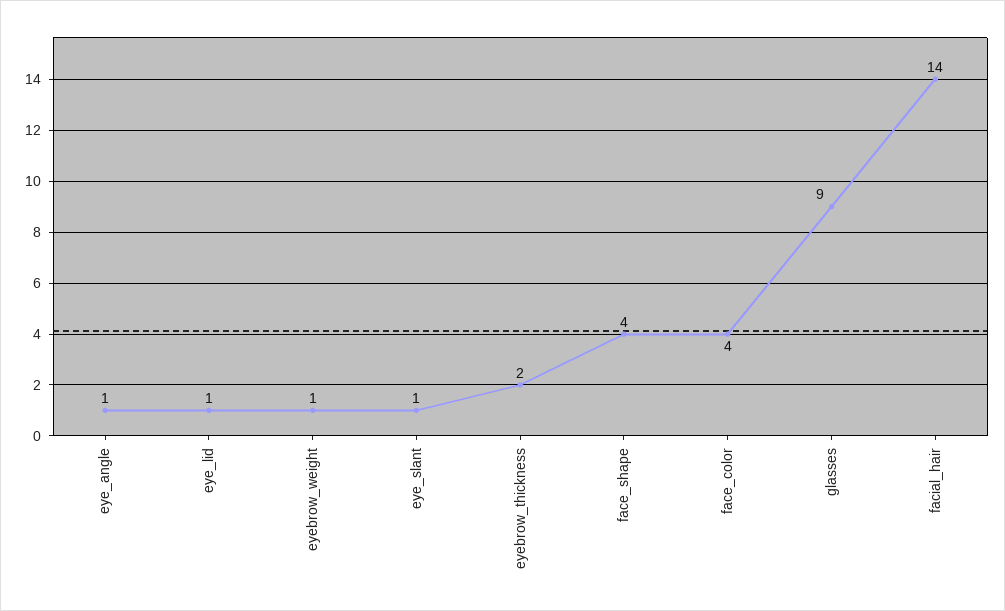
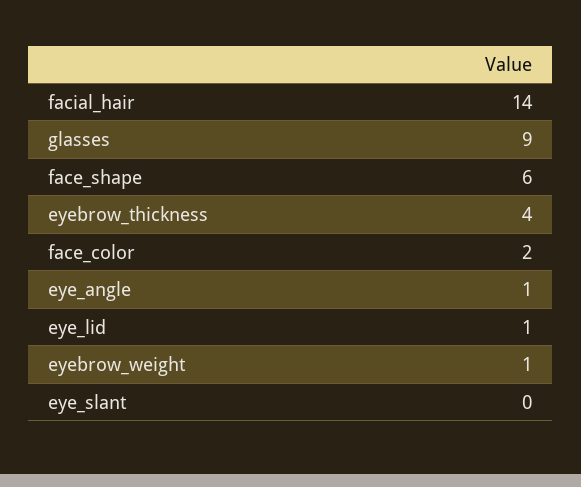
eye_slant: 1 -> 0
eyebrow_thickness: 2 -> 4
face_shape: 4 -> 6
face_color: 4 -> 2

